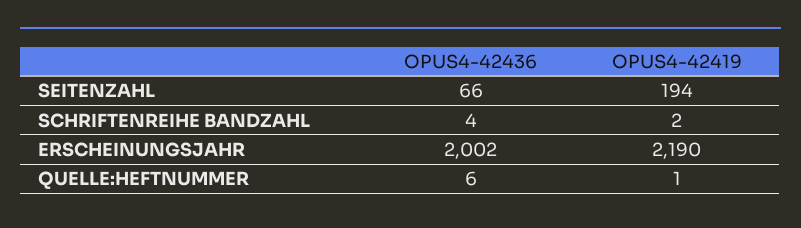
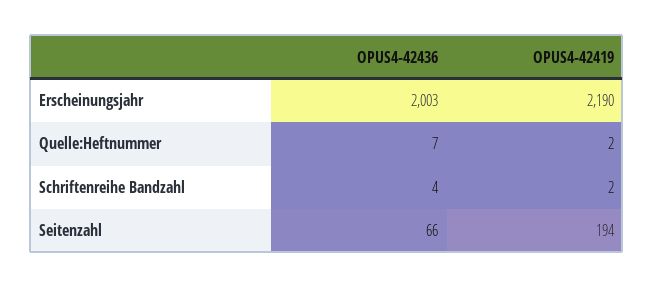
OPUS4-42436, ERSCHEINUNGSJAHR: 2002 -> 2003
OPUS4-42436, QUELLE:HEFTNUMMER: 6 -> 7
OPUS4-42419, QUELLE:HEFTNUMMER: 1 -> 2

